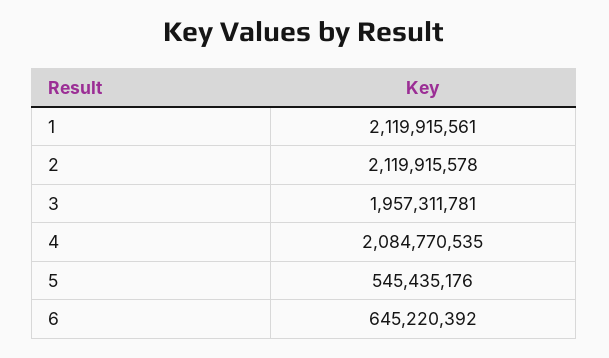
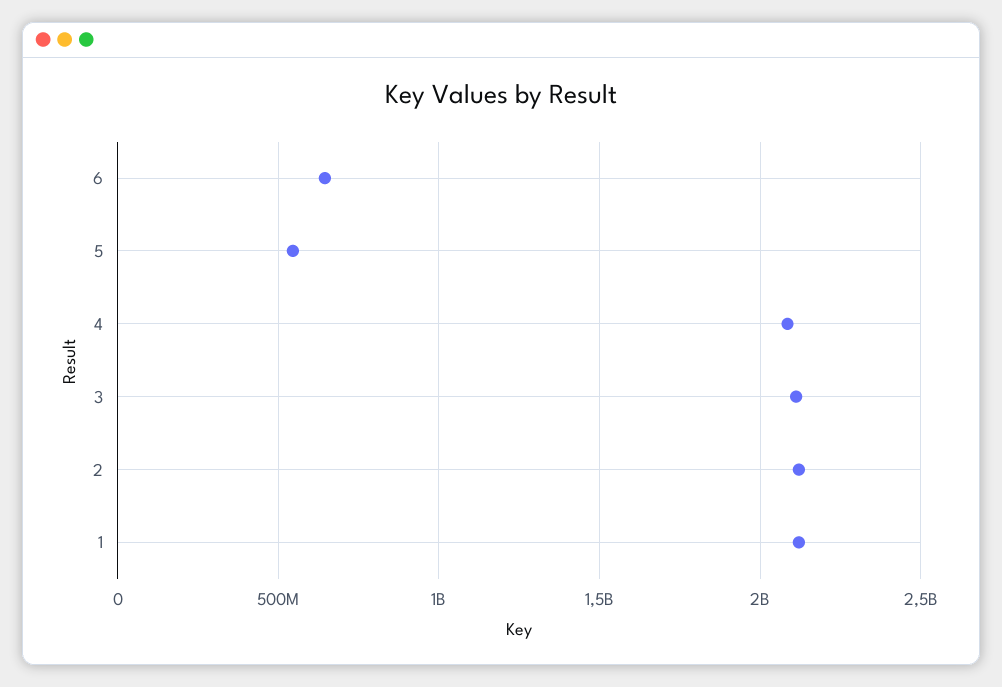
3: 1957311781 -> 2100000000

